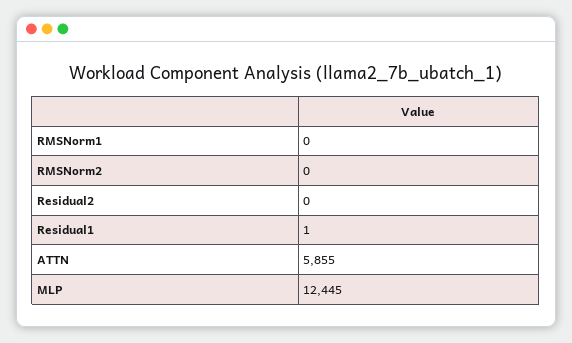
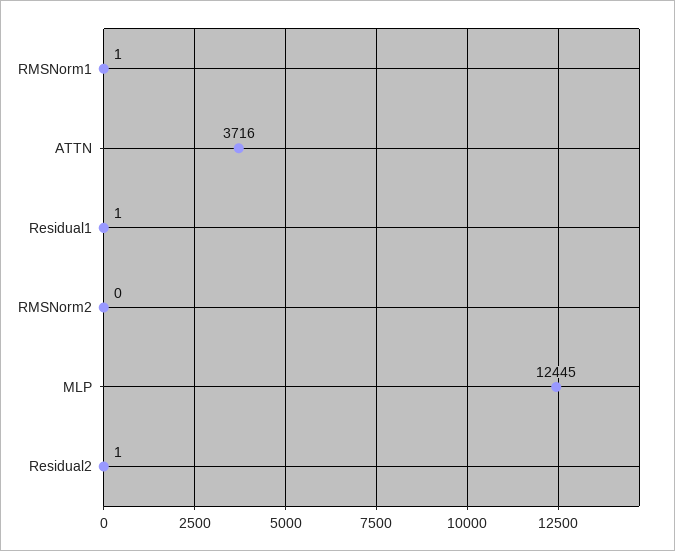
RMSNorm1: 0 -> 1
Residual2: 0 -> 1
ATTN: 5855 -> 3716

